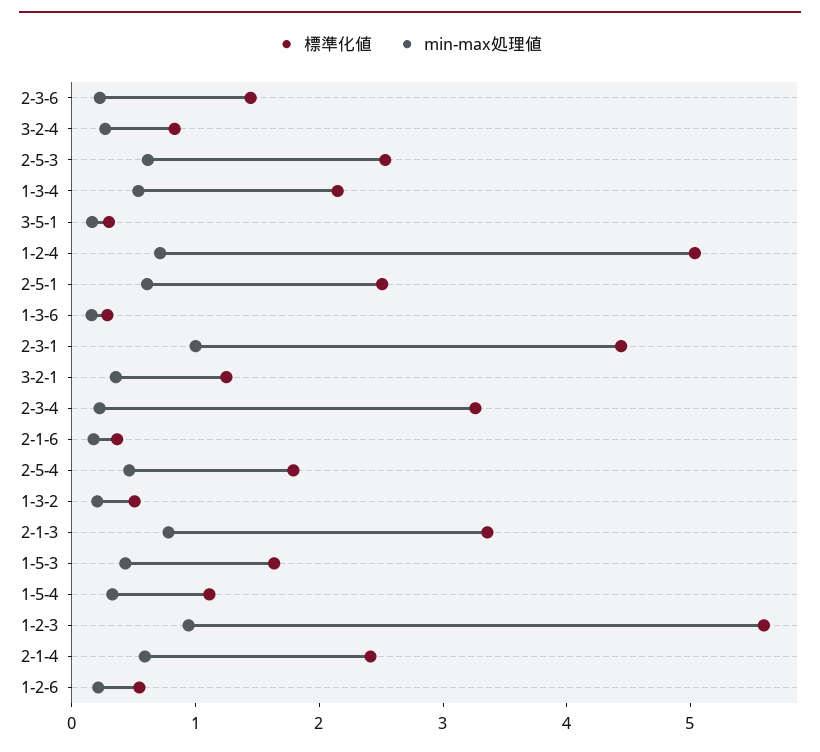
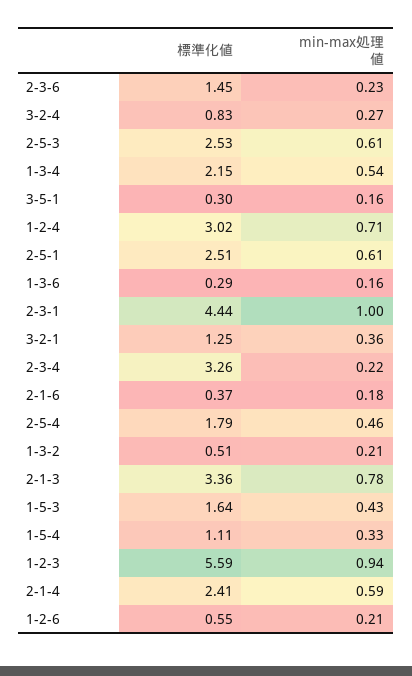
標準化値, 1-2-4: 5 -> 3.02

